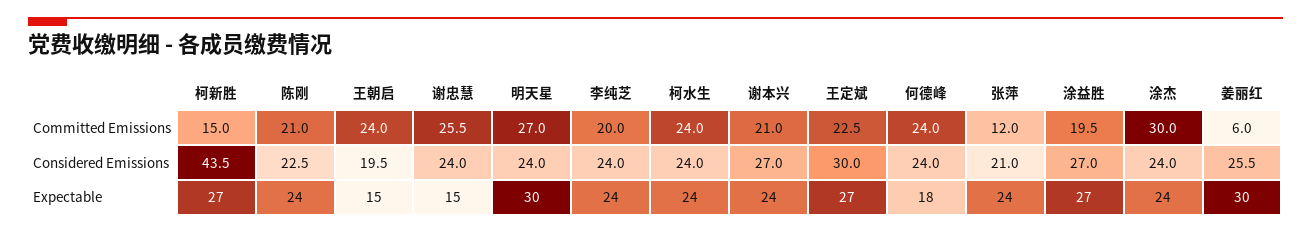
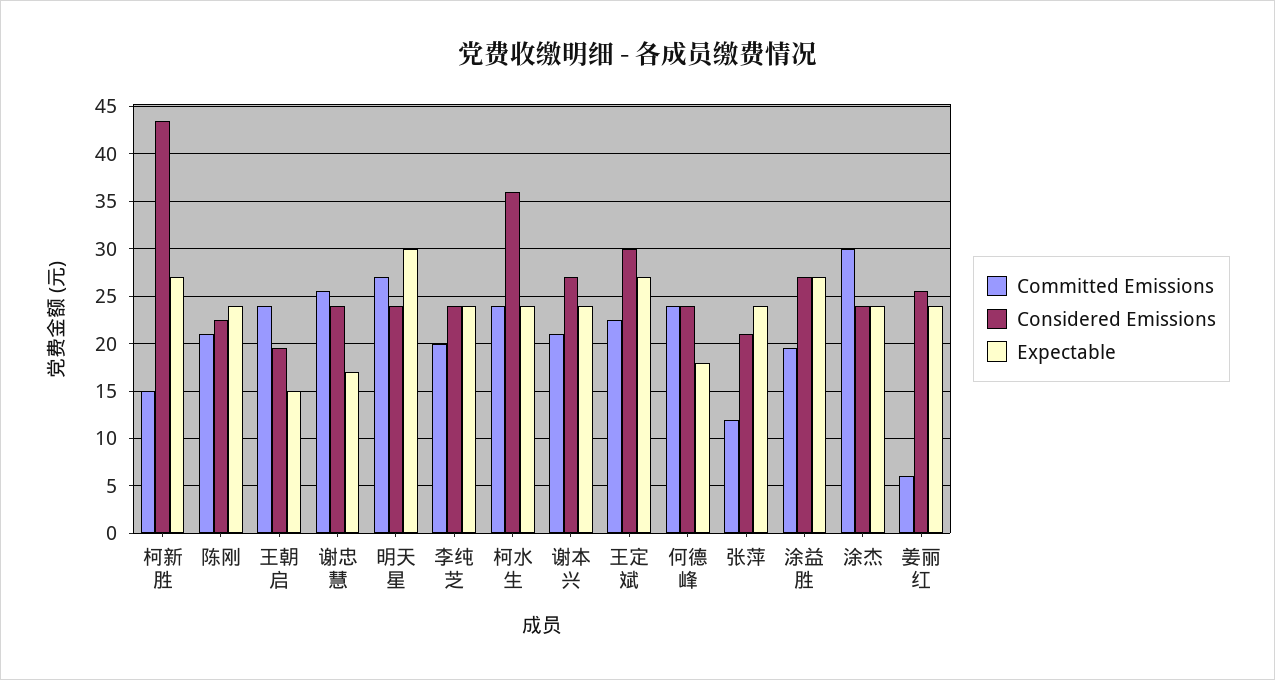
Considered Emissions, 柯水生: 24 -> 36
Expectable, 谢忠慧: 15 -> 17
Expectable, 姜丽红: 30 -> 24

